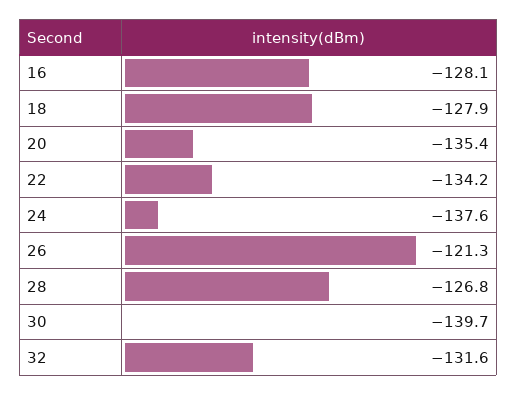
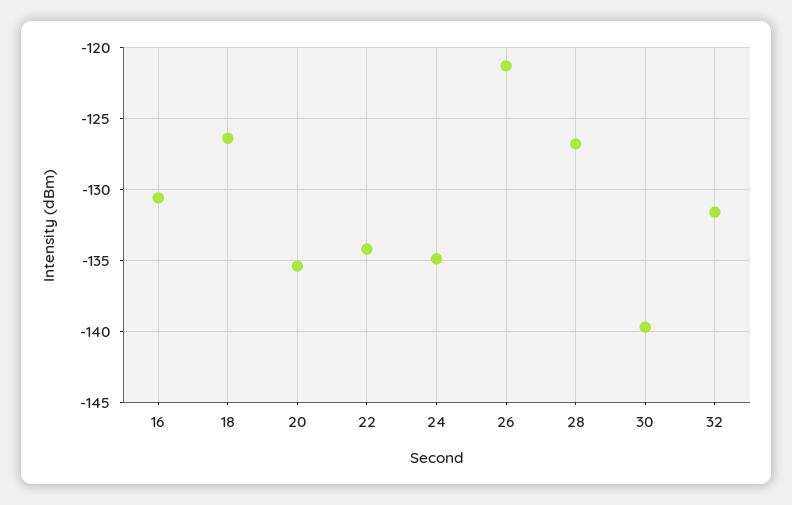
16: -128.1 -> -130.5
18: -127.9 -> -126.5
24: -137.6 -> -135

